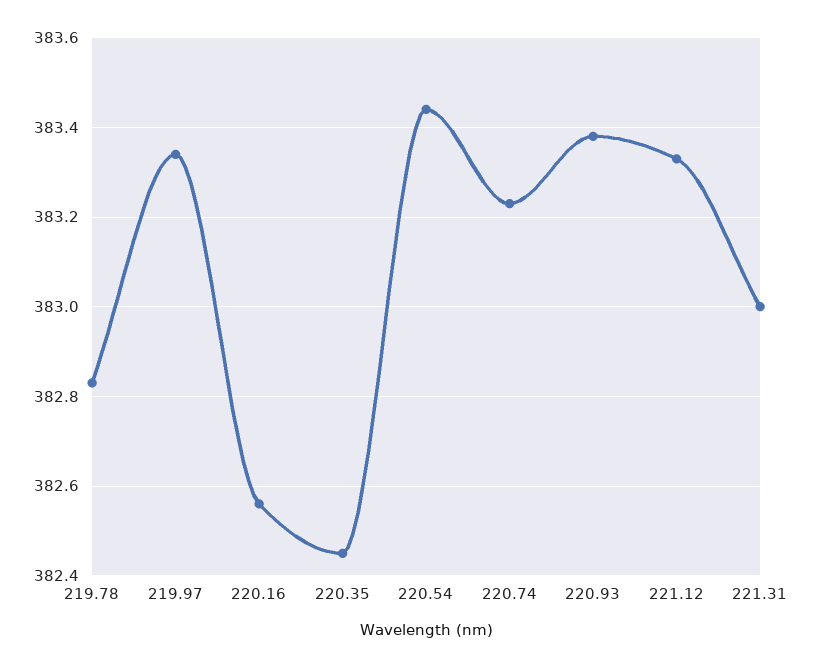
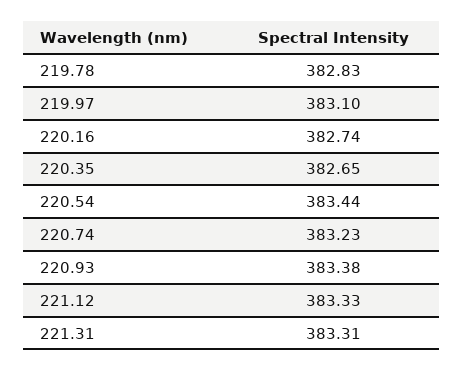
219.97: 383.35 -> 383.1
220.16: 382.55 -> 382.74
220.35: 382.45 -> 382.65
221.31: 383 -> 383.31

